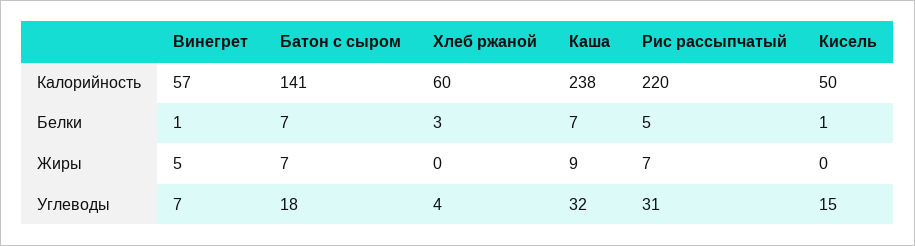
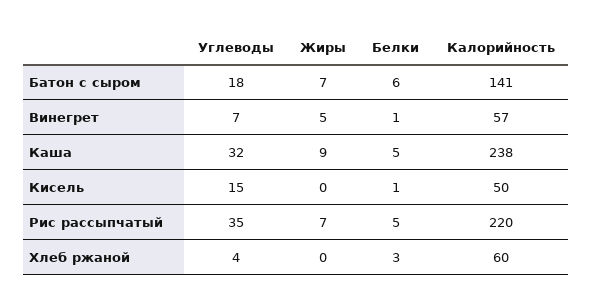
Батон с сыром, Белки: 7 -> 6
Каша, Белки: 7 -> 5
Рис рассыпчатый, Углеводы: 31 -> 35

